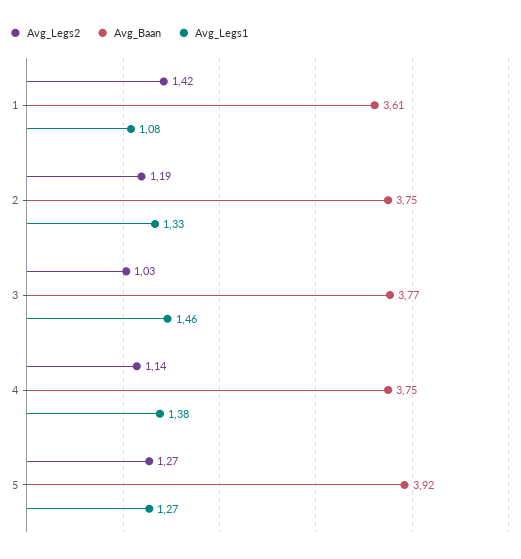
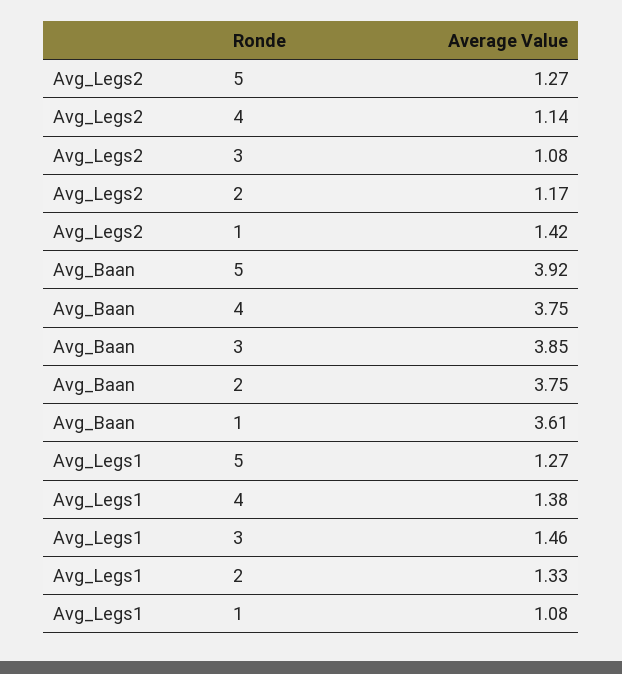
Avg_Legs2, 2: 1.19 -> 1.17
Avg_Legs2, 3: 1.03 -> 1.08
Avg_Baan, 3: 3.77 -> 3.85

